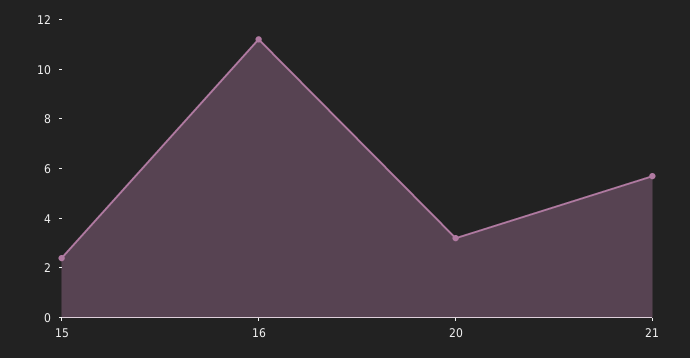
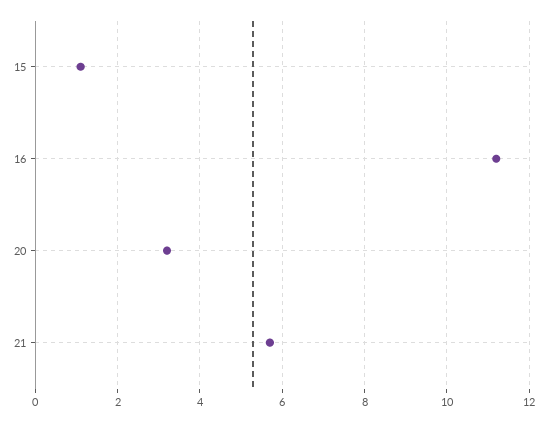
15: 2.5 -> 1

